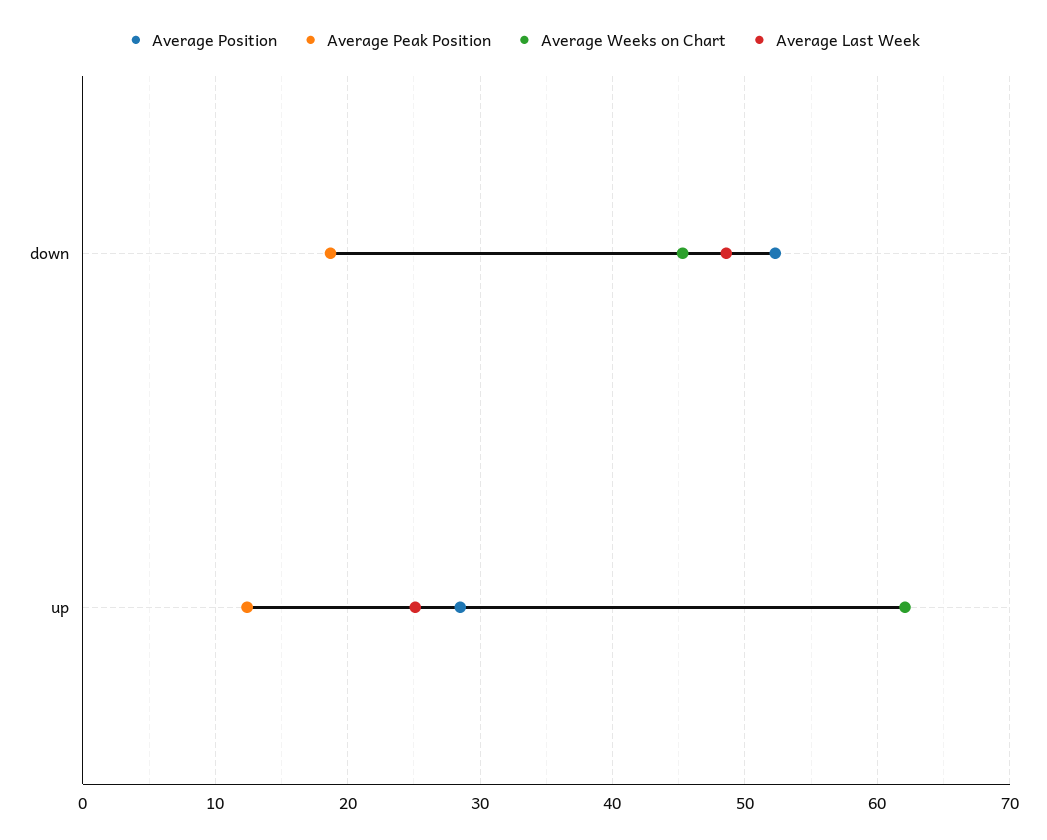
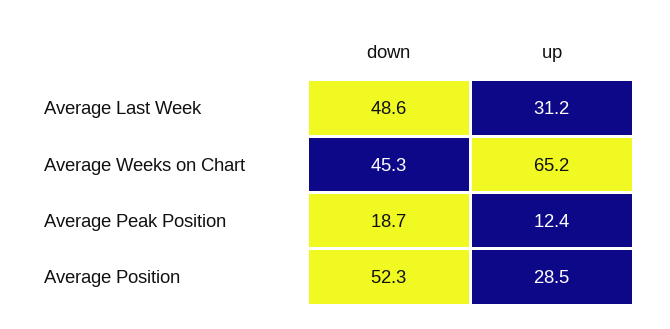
Average Weeks on Chart, up: 62 -> 65.2
Average Last Week, up: 25 -> 31.2

